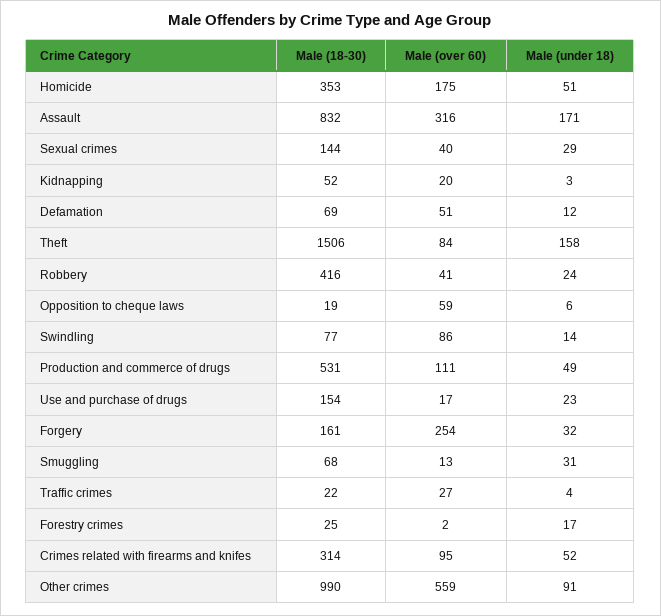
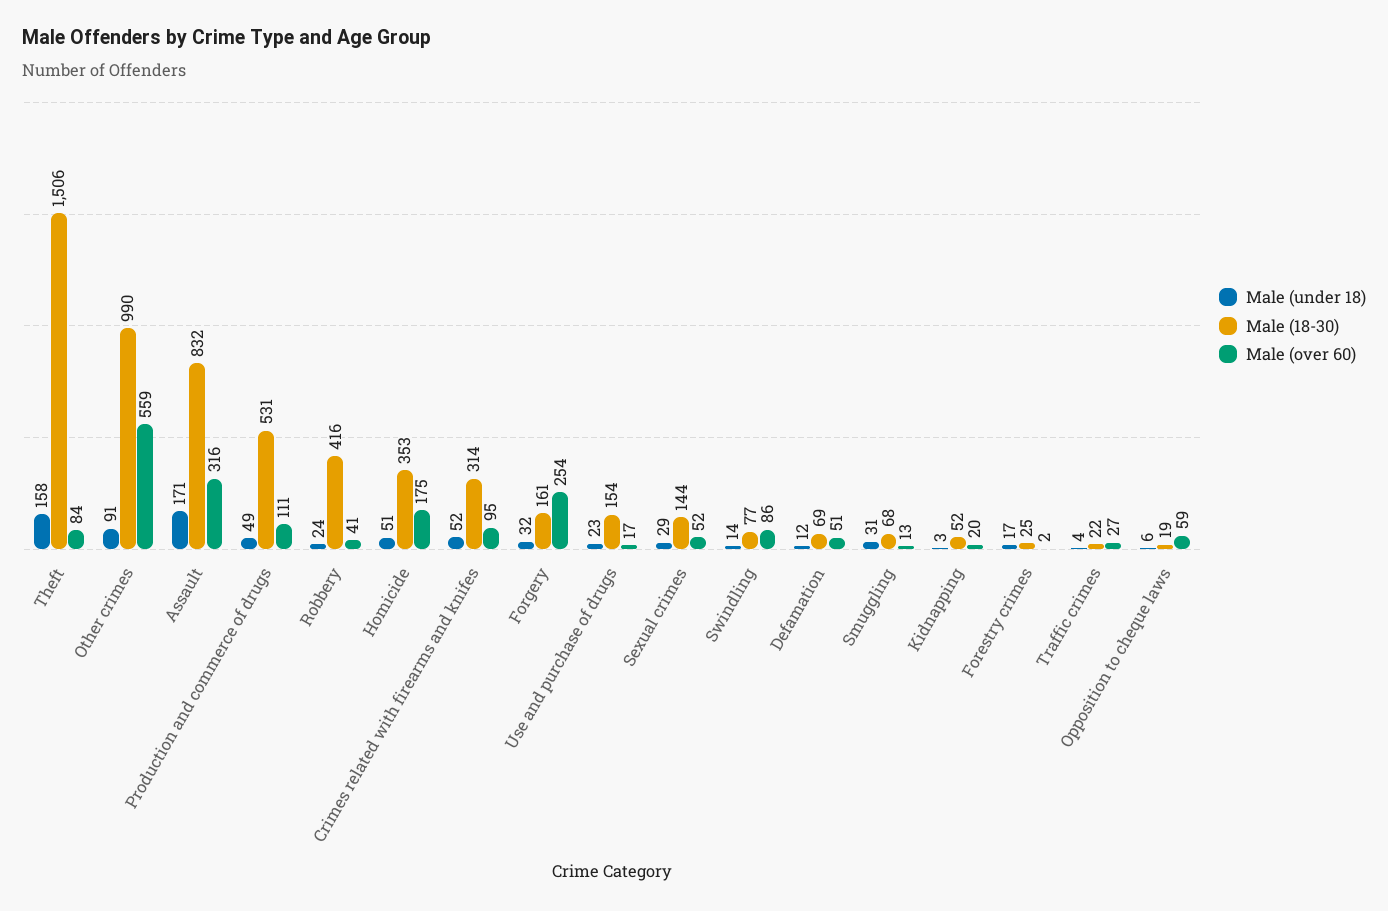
Male (over 60), Sexual crimes: 40 -> 52

